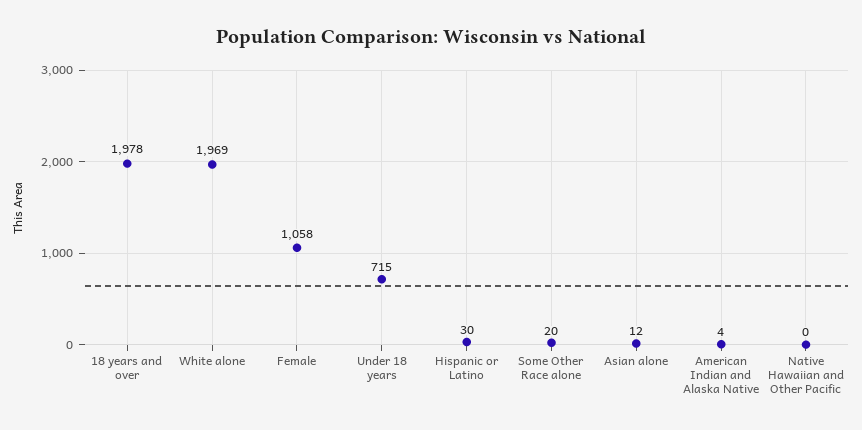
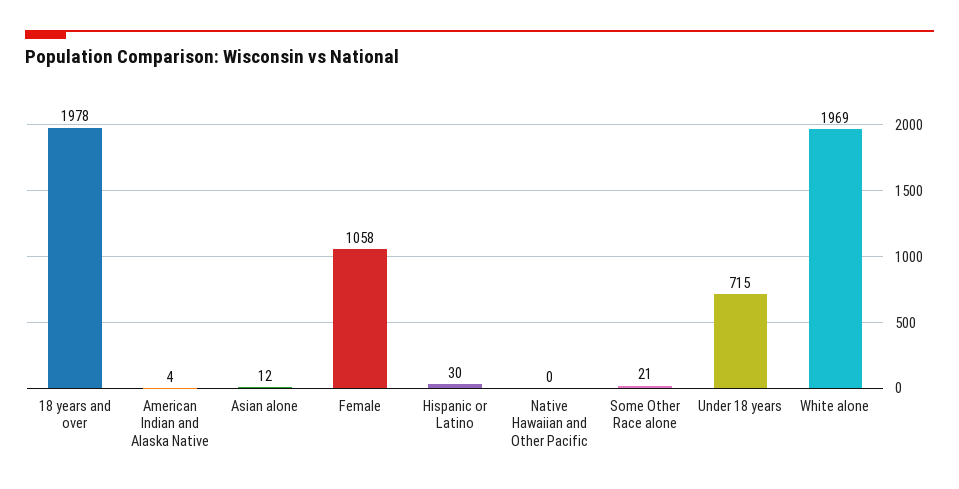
Some Other Race alone: 20 -> 21

